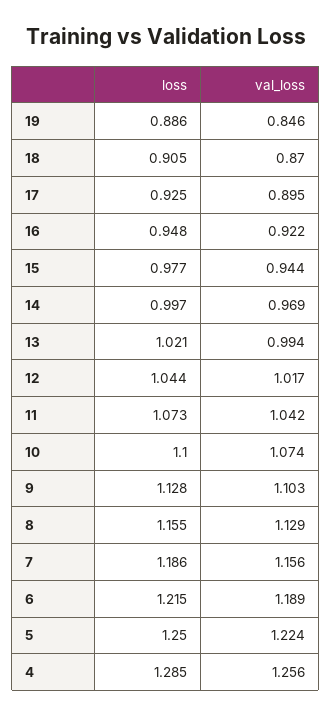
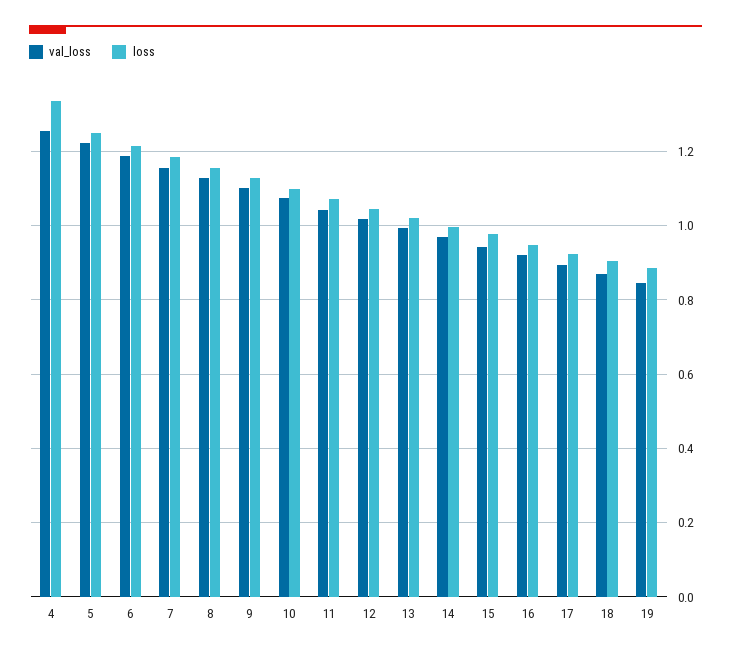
loss, 4: 1.285 -> 1.34

